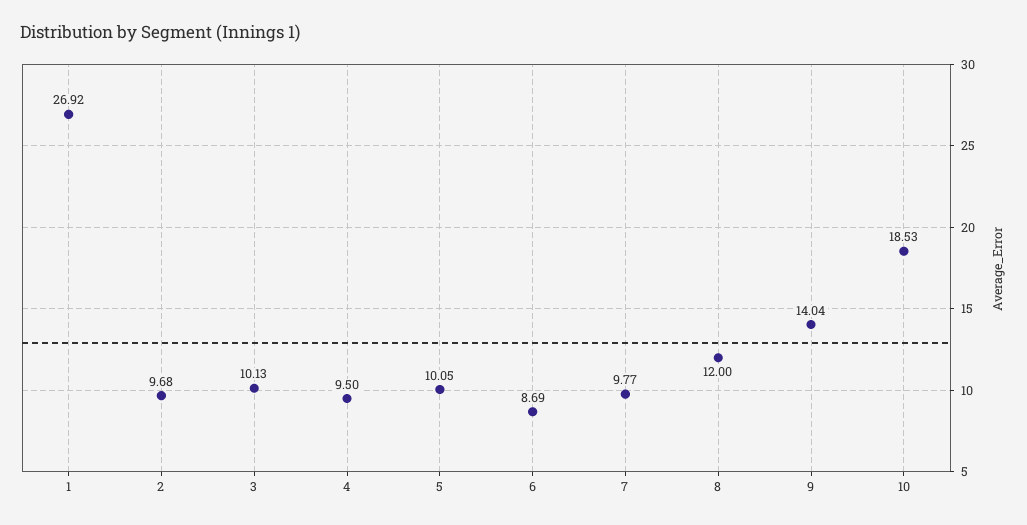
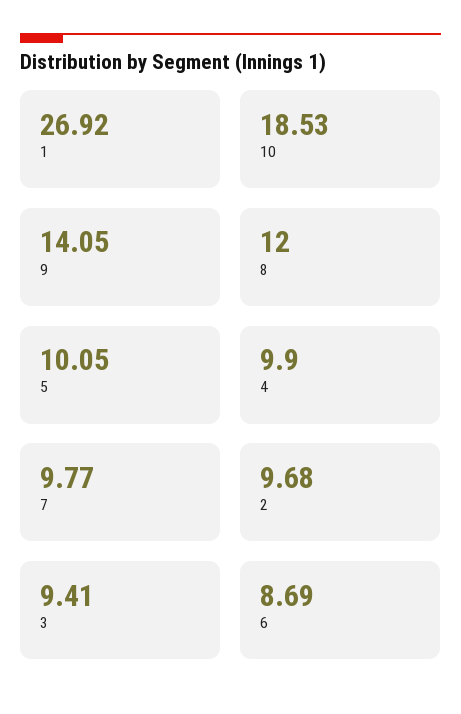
3: 10.13 -> 9.41
4: 9.5 -> 9.9
9: 14.04 -> 14.05

